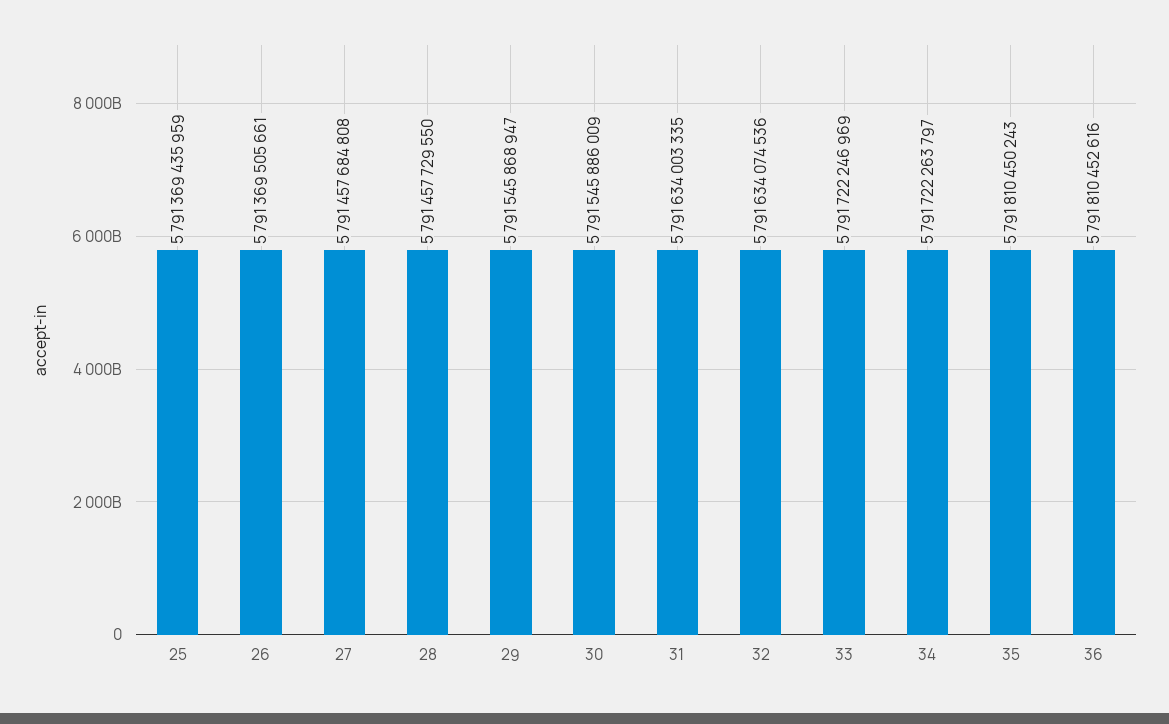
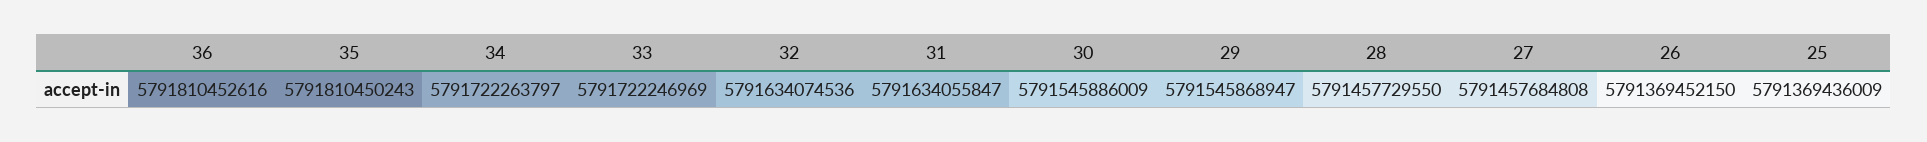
25: 5791369435959 -> 5791369436009
26: 5791369505661 -> 5791369452150
31: 5791634003335 -> 5791634055847

